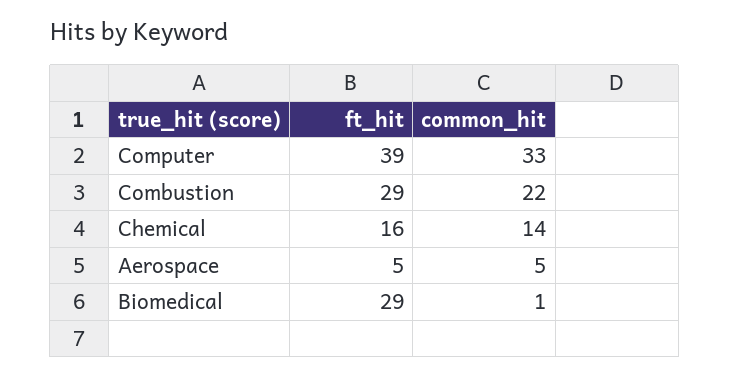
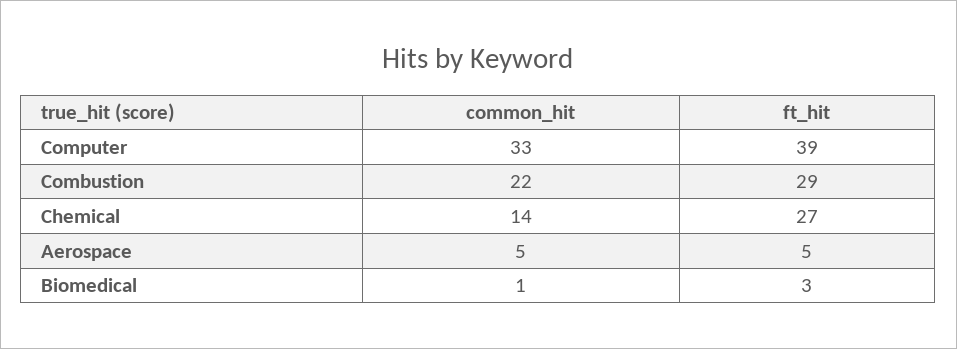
ft_hit, Chemical: 16 -> 27
ft_hit, Biomedical: 29 -> 3

